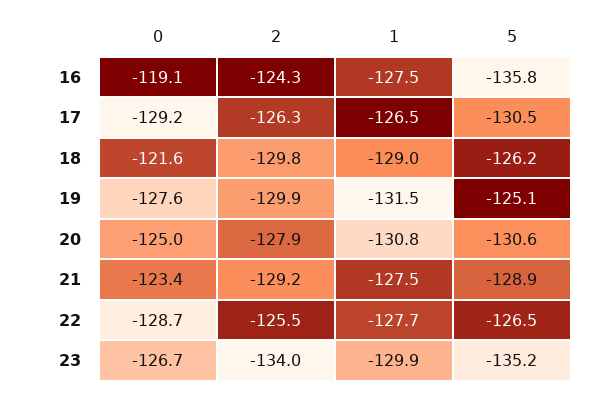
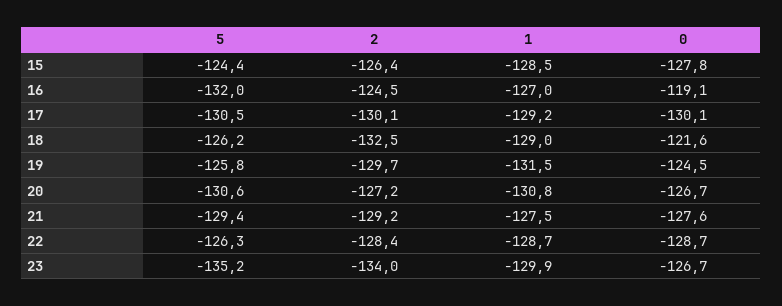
2, 16: -124.3 -> -124.5
1, 16: -127.5 -> -127
5, 16: -135.8 -> -132
0, 17: -129.2 -> -130.1
2, 17: -126.3 -> -130.1
1, 17: -126.5 -> -129.2
2, 18: -129.8 -> -132.5
0, 19: -127.6 -> -124.5
2, 19: -129.9 -> -129.7
5, 19: -125.1 -> -125.8
0, 20: -125 -> -126.7
2, 20: -127.9 -> -127.2
0, 21: -123.4 -> -127.6
5, 21: -128.9 -> -129.4
2, 22: -125.5 -> -128.4
1, 22: -127.7 -> -128.7
5, 22: -126.5 -> -126.3
5, 15: none -> -124.4
2, 15: none -> -126.4
1, 15: none -> -128.5
0, 15: none -> -127.8

